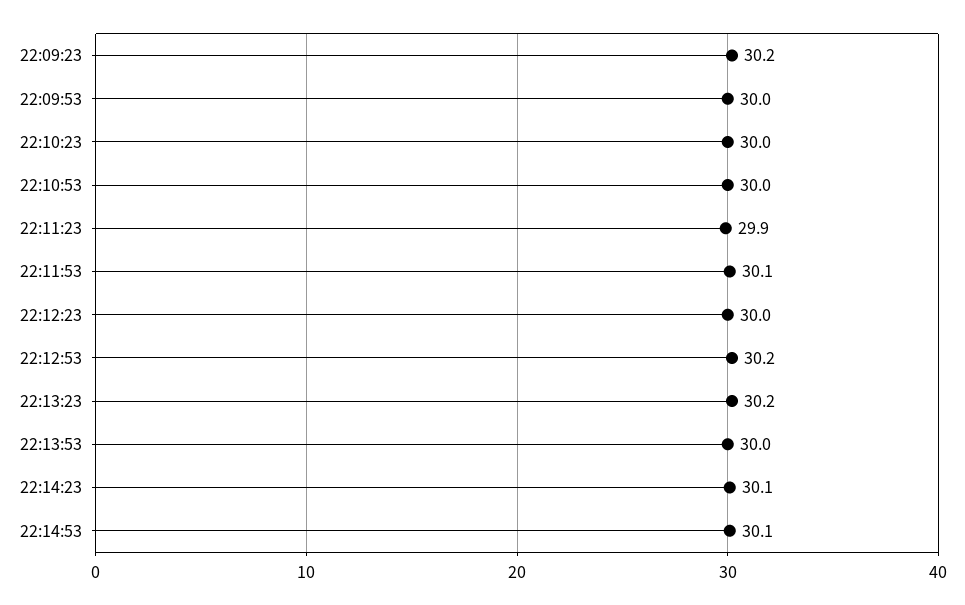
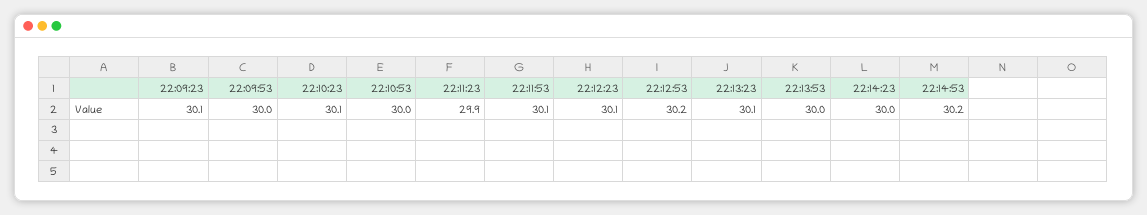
22:09:23: 30.2 -> 30.1
22:10:23: 30 -> 30.1
22:12:23: 30 -> 30.1
22:13:23: 30.2 -> 30.1
22:14:23: 30.1 -> 30
22:14:53: 30.1 -> 30.2

